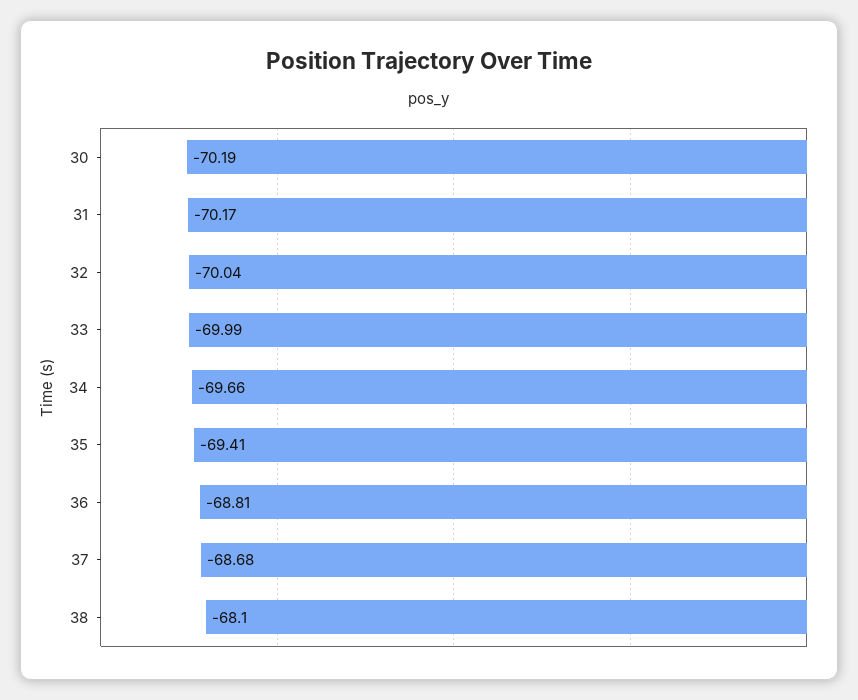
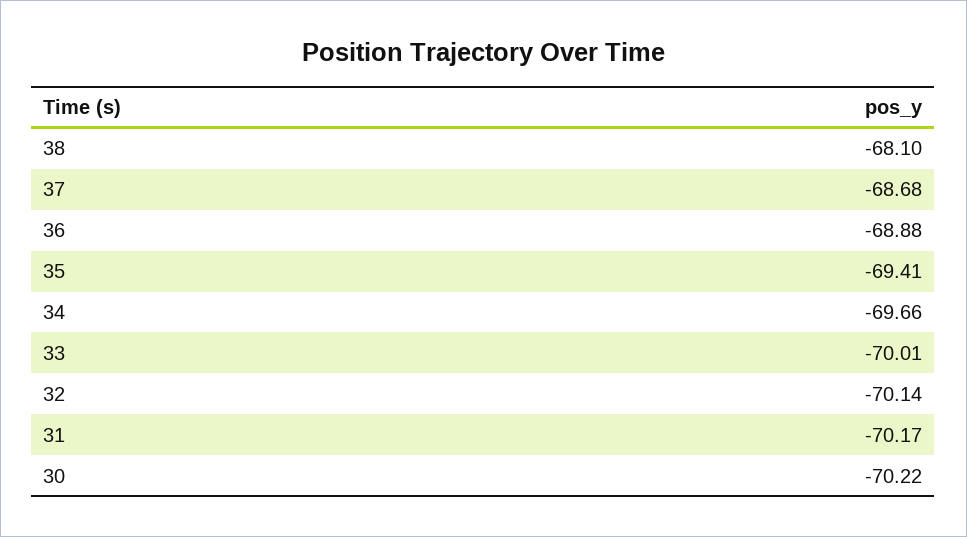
30: -70.19 -> -70.22
32: -70.04 -> -70.14
33: -69.99 -> -70.01
36: -68.81 -> -68.88

